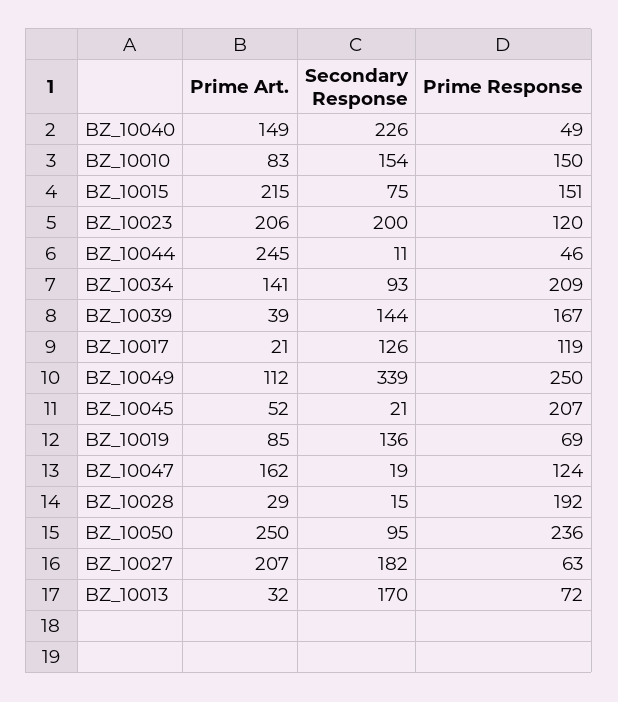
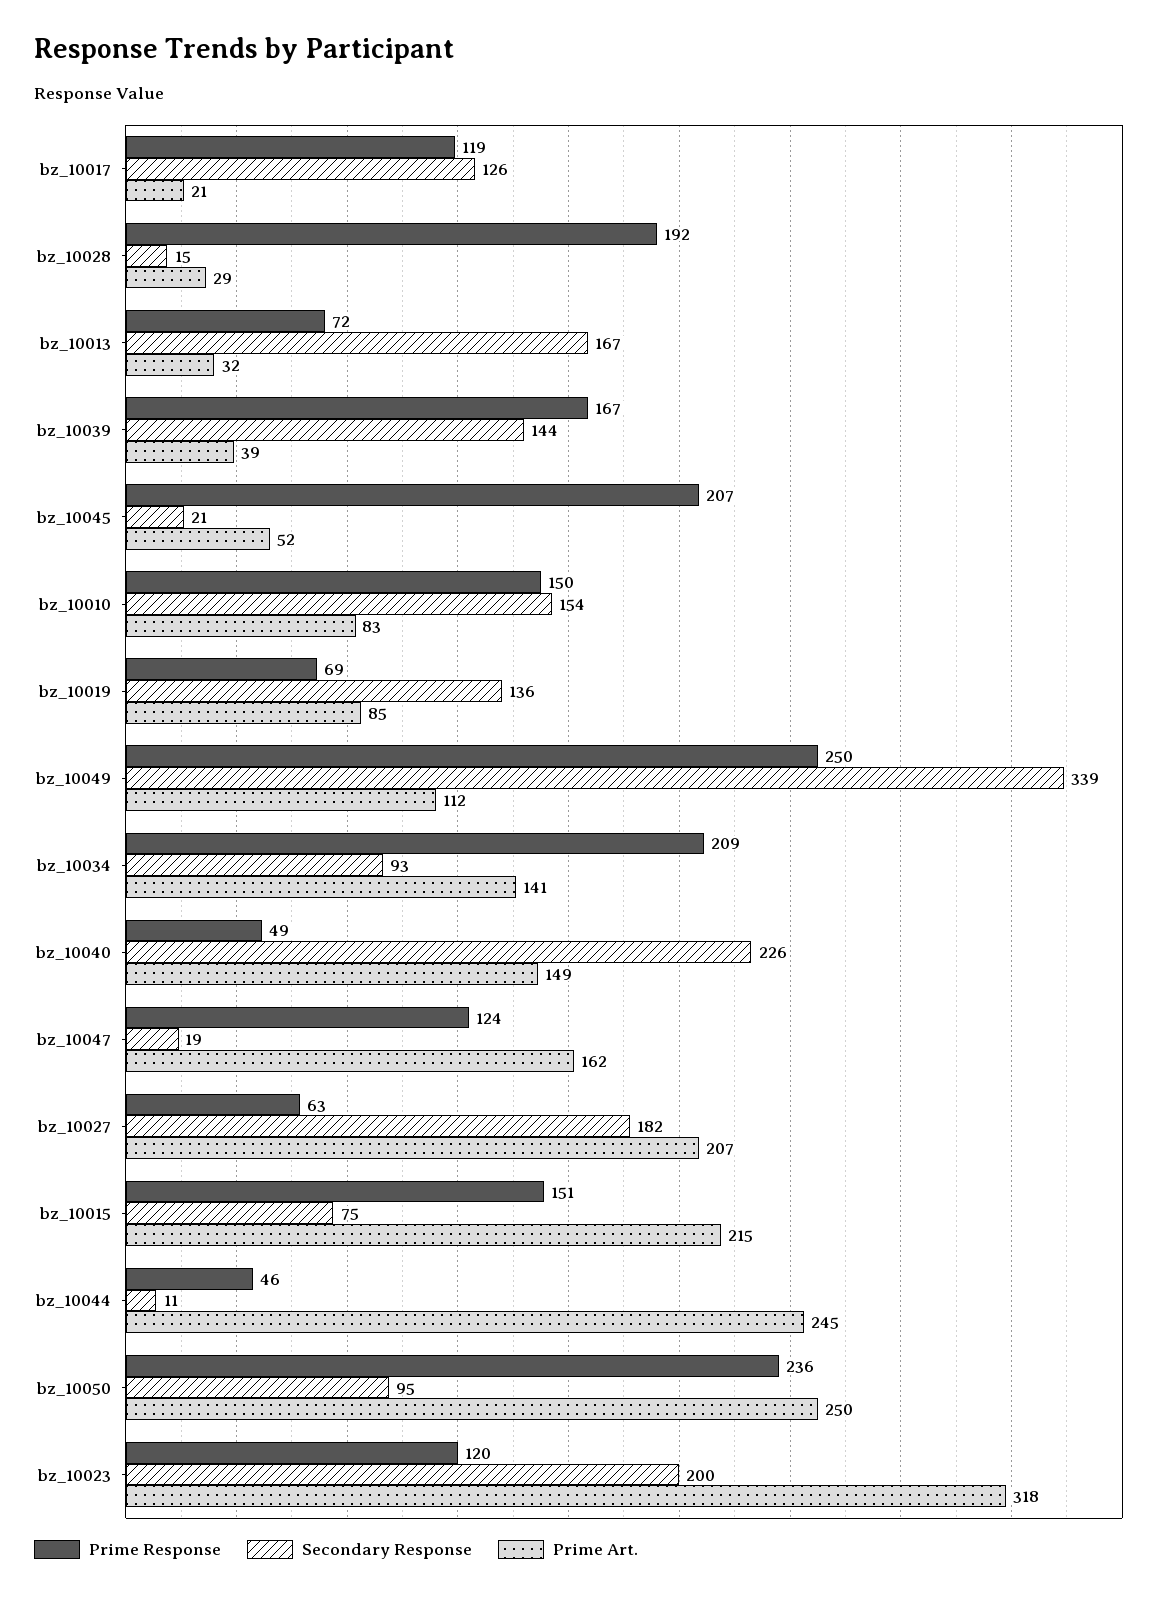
Prime Art., BZ_10023: 206 -> 318
Secondary Response, BZ_10013: 170 -> 167

